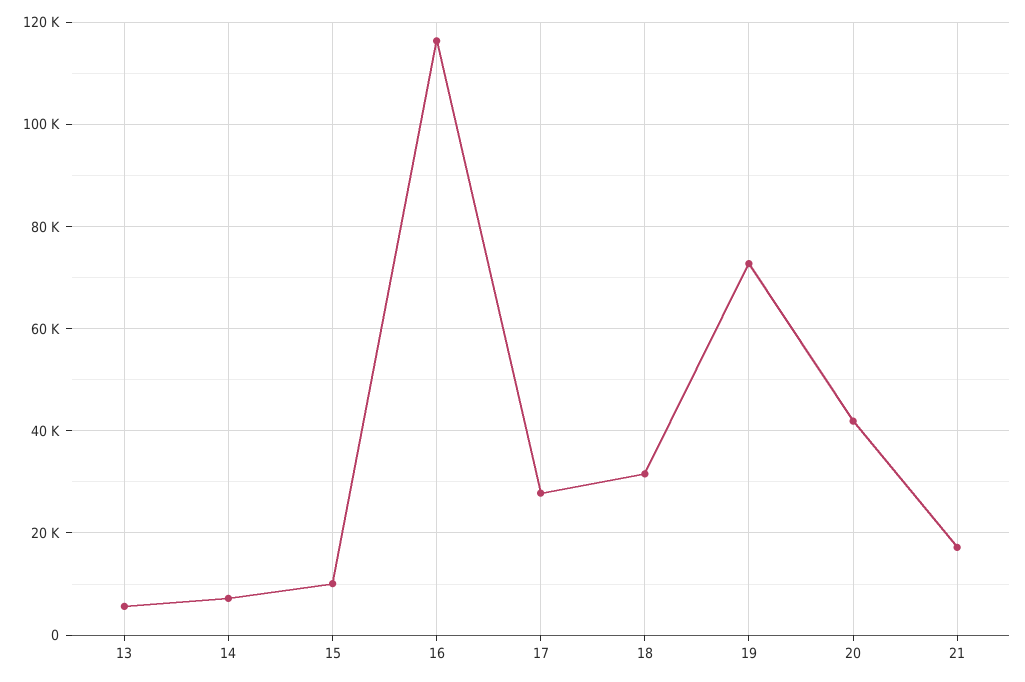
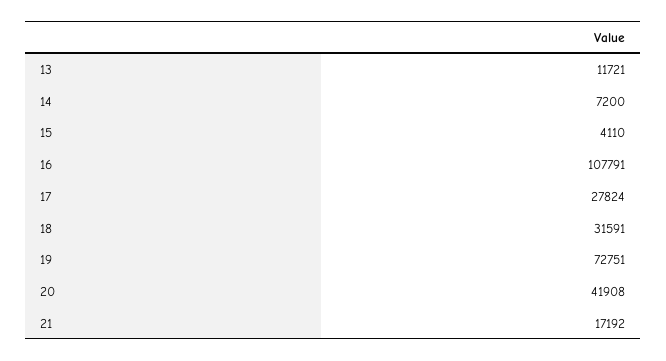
13: 6000 -> 11721
15: 10000 -> 4110
16: 116000 -> 107791

